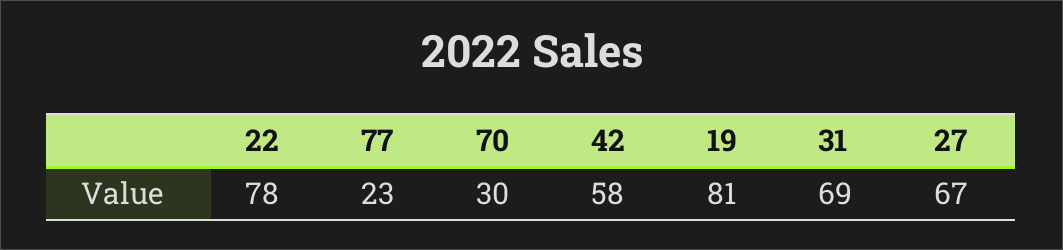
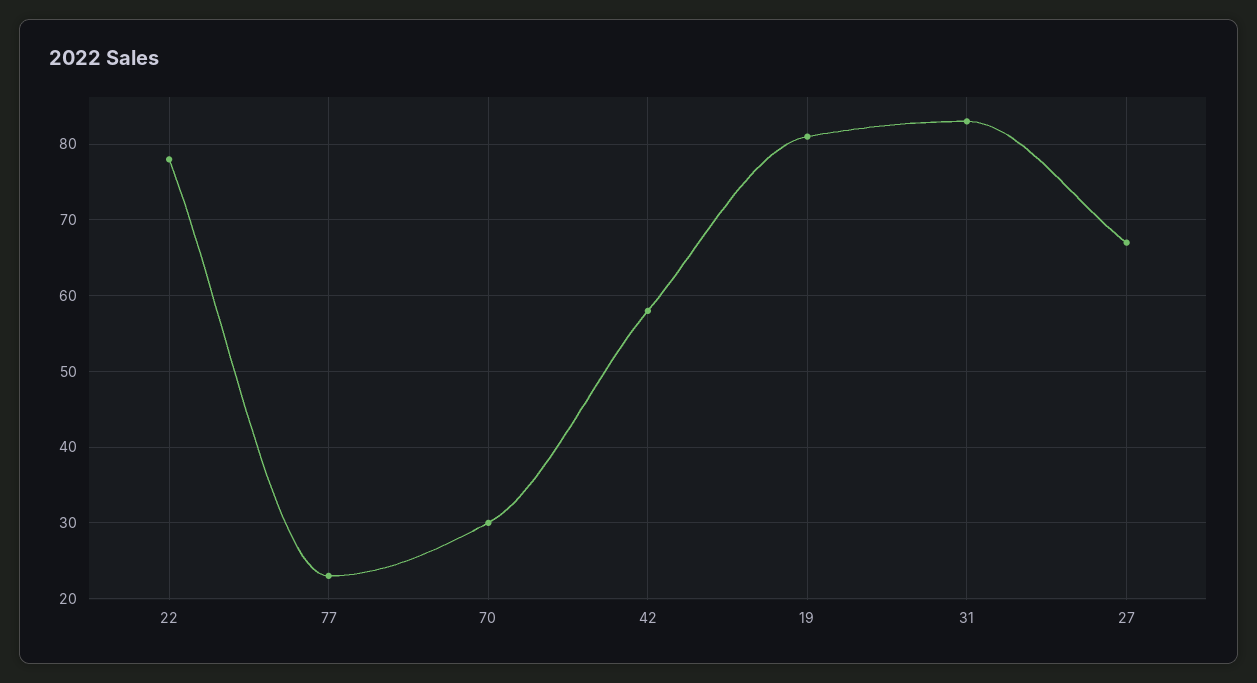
31: 69 -> 83

